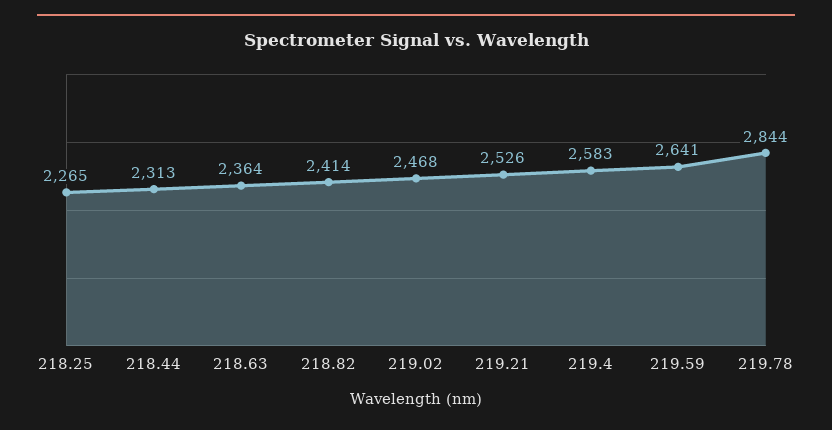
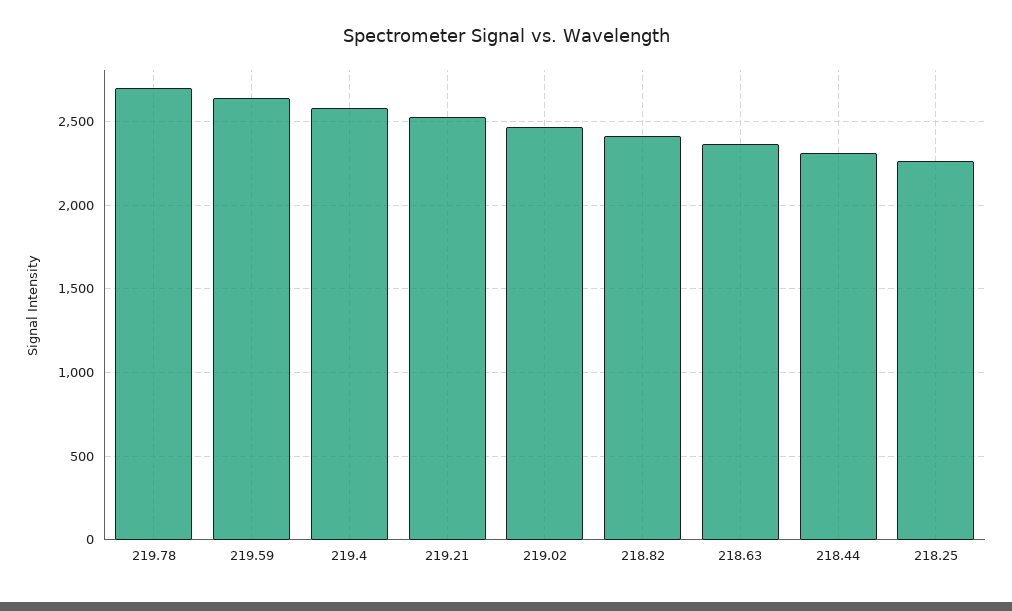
219.78: 2844 -> 2700

